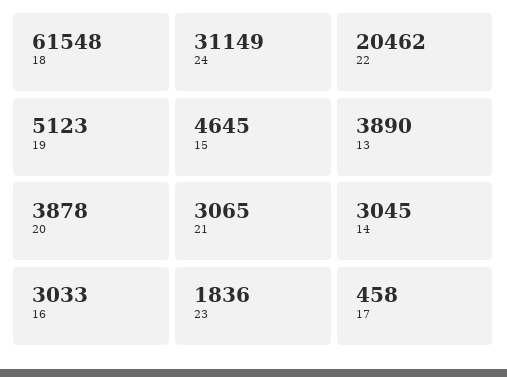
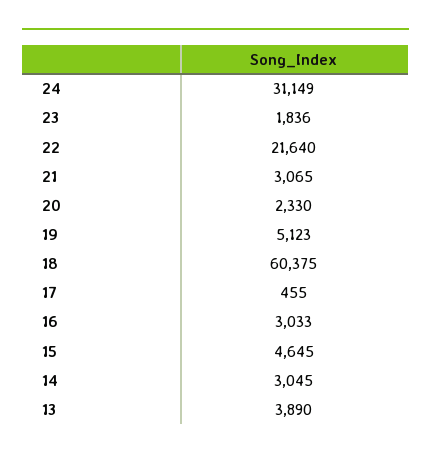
18: 61548 -> 60375
22: 20462 -> 21640
20: 3878 -> 2330
17: 458 -> 455

